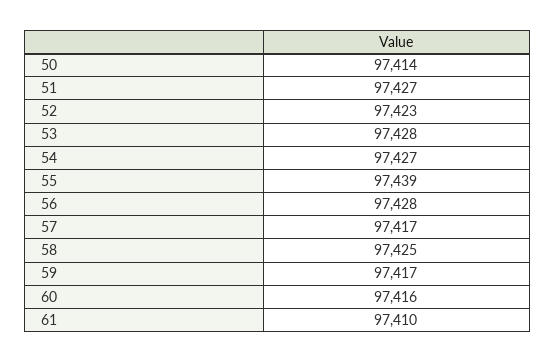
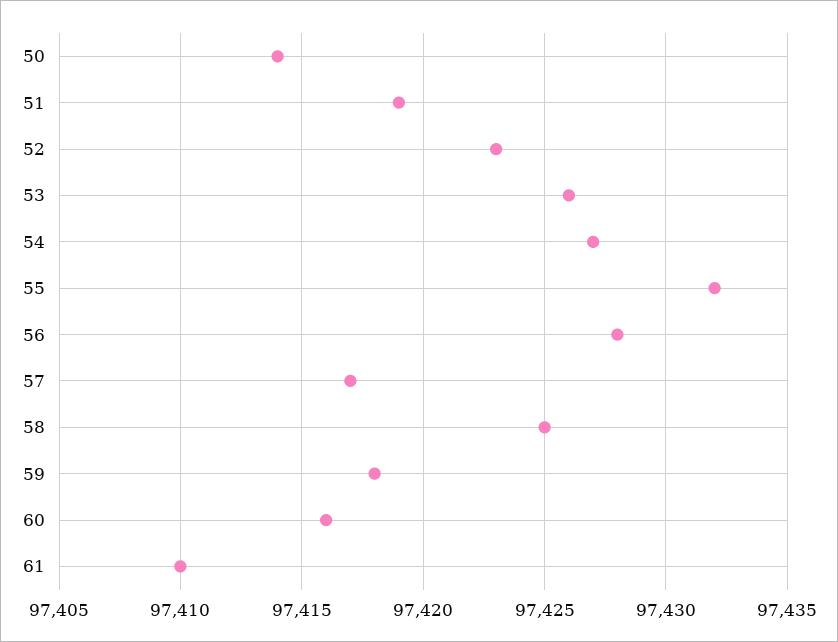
51: 97427 -> 97419
53: 97428 -> 97426
55: 97439 -> 97432
59: 97417 -> 97418

